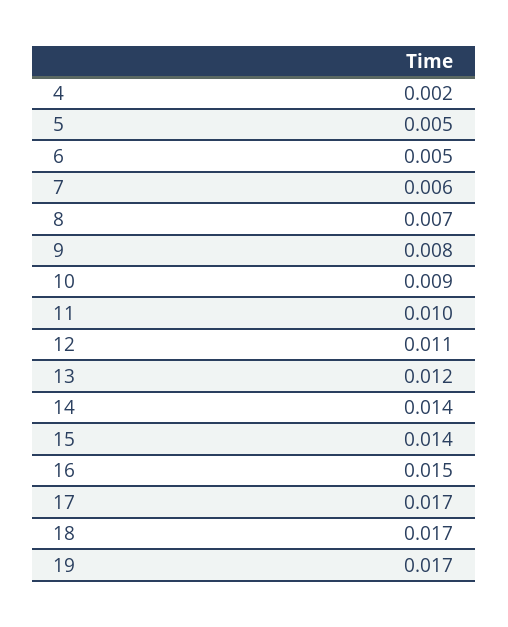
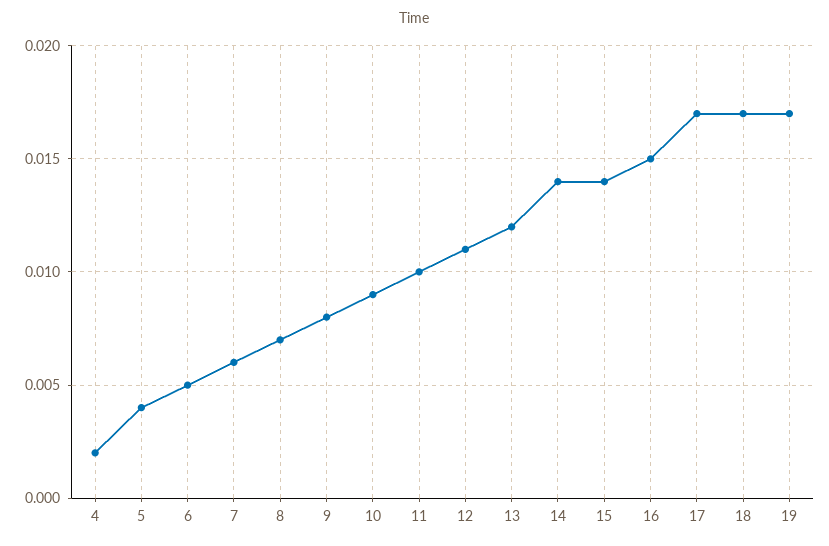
5: 0.005 -> 0.004

